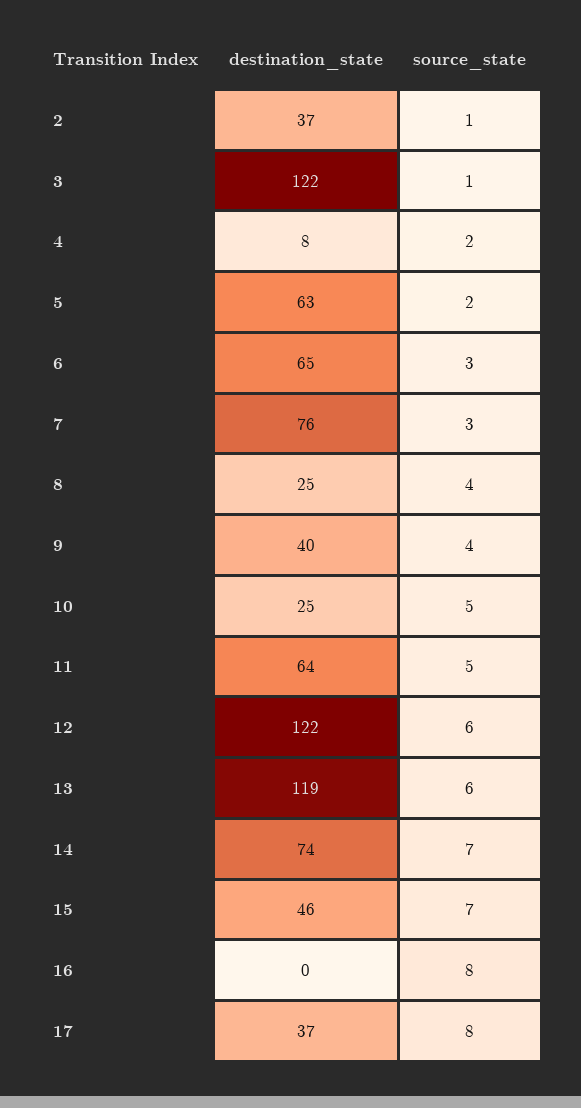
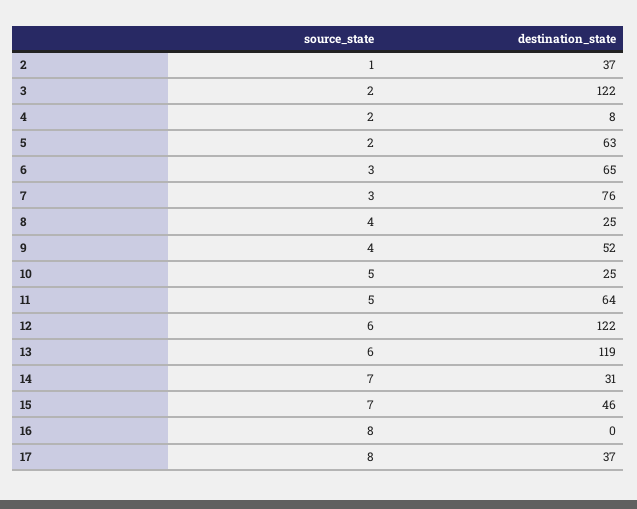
source_state, 3: 1 -> 2
destination_state, 9: 40 -> 52
destination_state, 14: 74 -> 31

